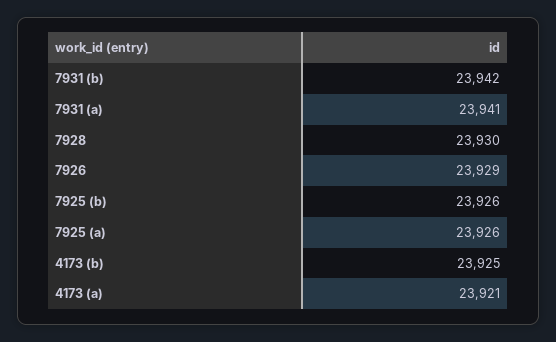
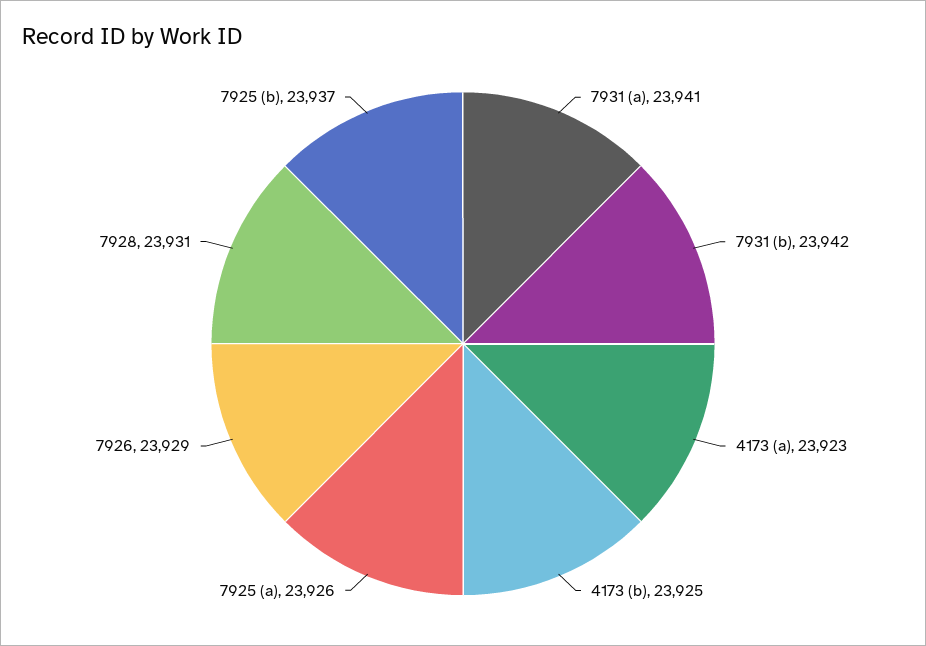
7928: 23930 -> 23931
7925 (b): 23926 -> 23937
4173 (a): 23921 -> 23923

